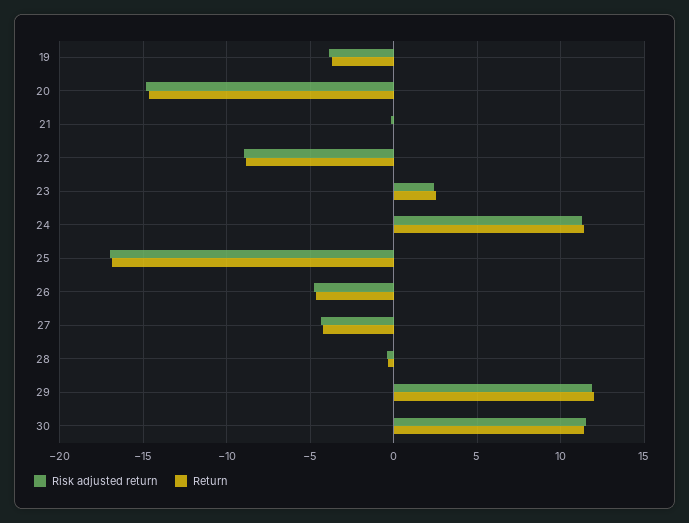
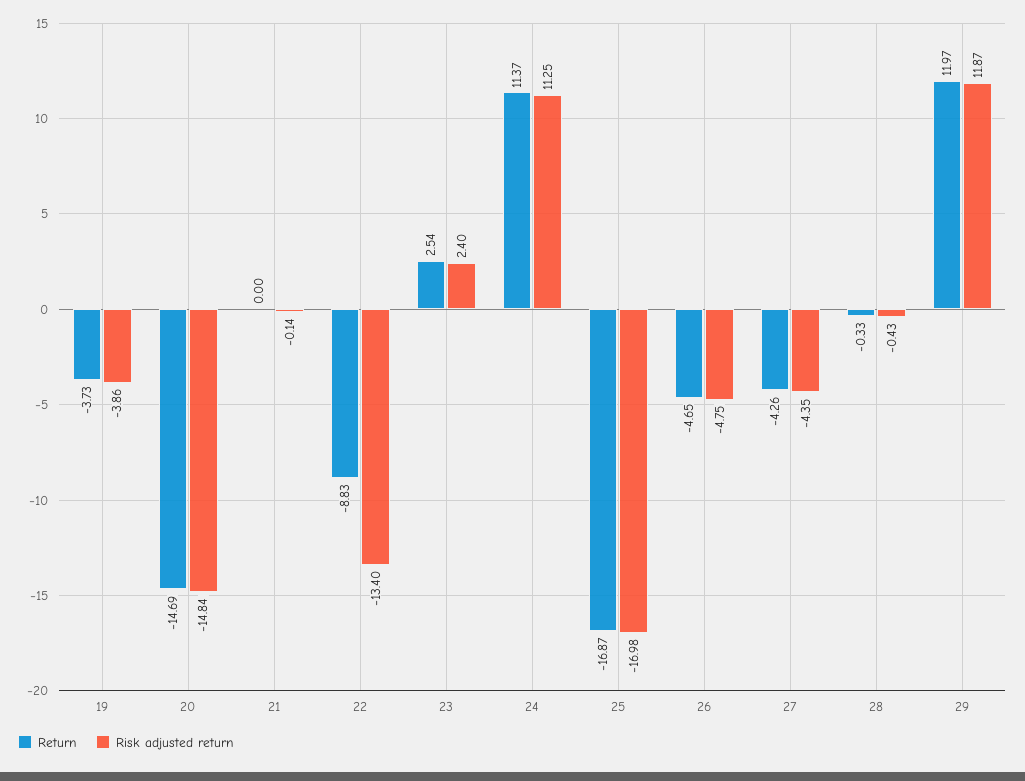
Risk adjusted return, 22: -9 -> -13.4
Risk adjusted return, 30: 11.5 -> none
Return, 30: 11.5 -> none

